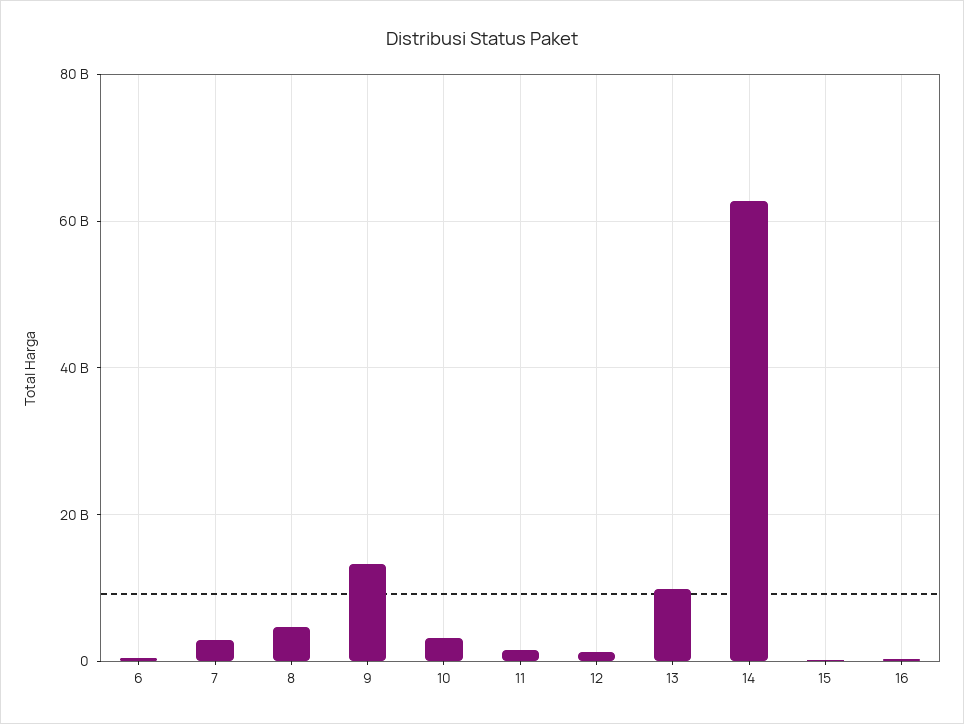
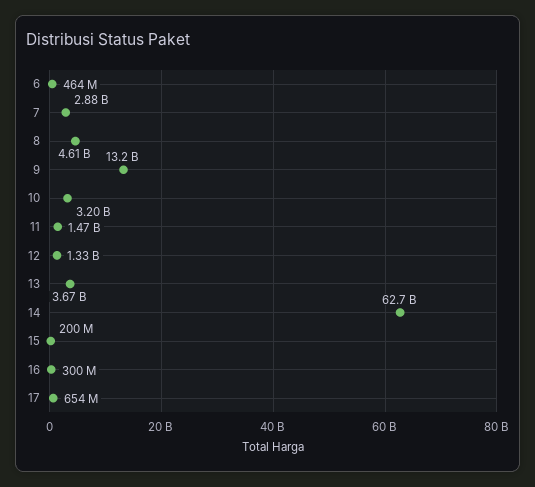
13: 10000000000 -> 3670000000
17: none -> 654000000

